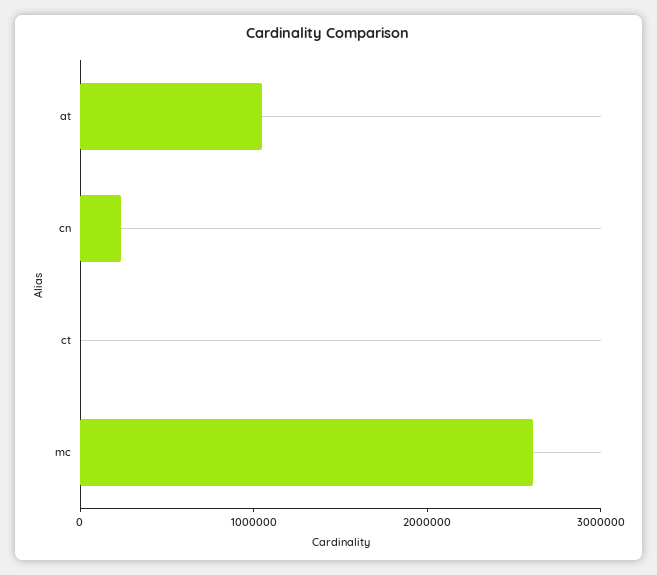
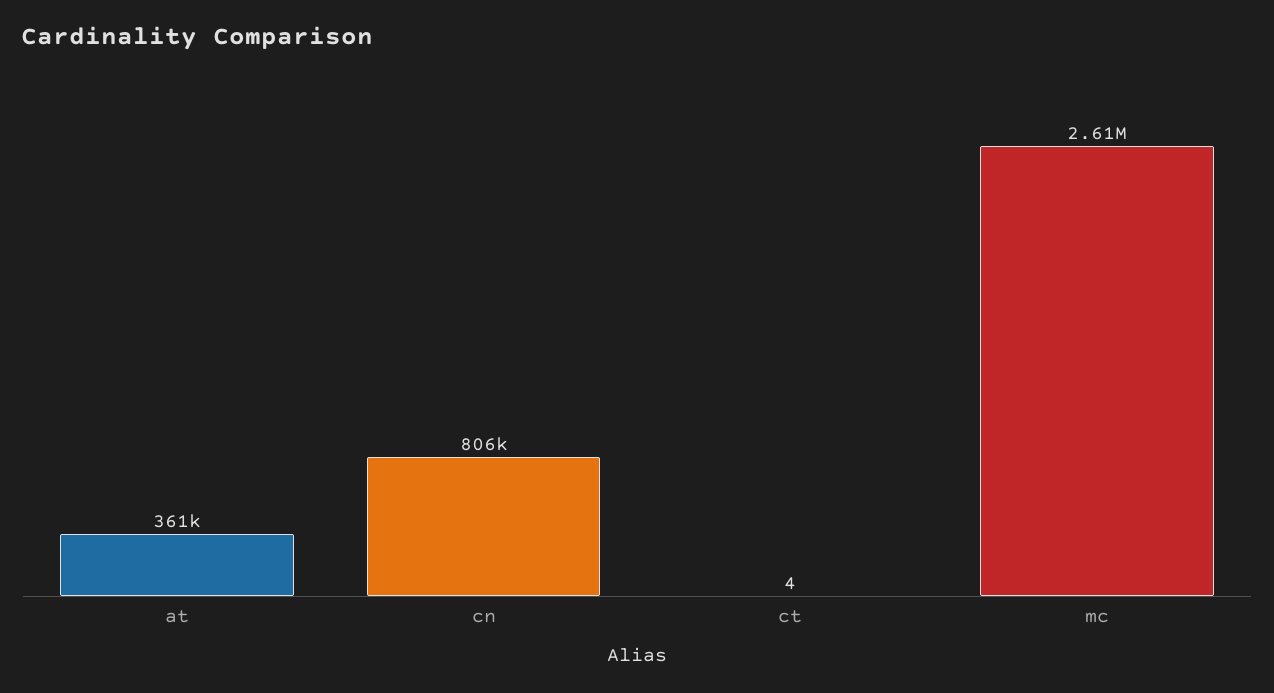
at: 1000000 -> 361000
cn: 200000 -> 806000

